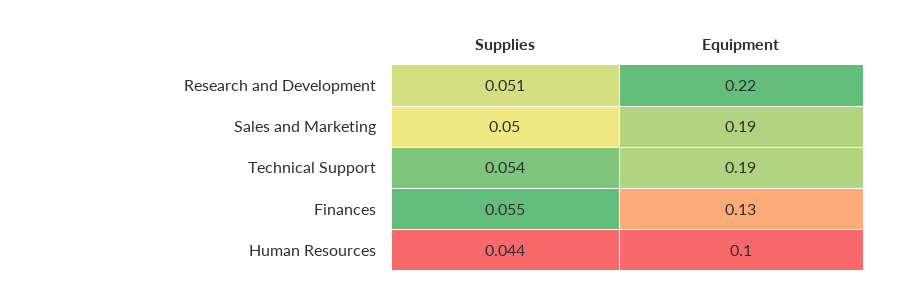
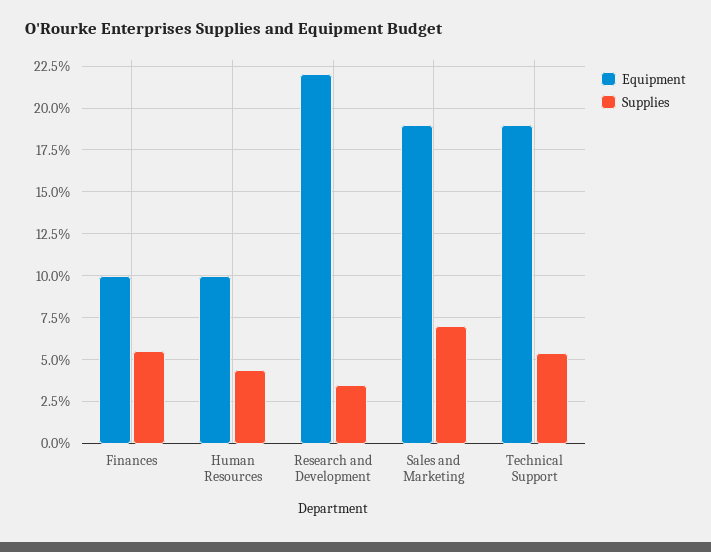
Supplies, Research and Development: 0.051 -> 0.035
Supplies, Sales and Marketing: 0.05 -> 0.07
Equipment, Finances: 0.13 -> 0.1

